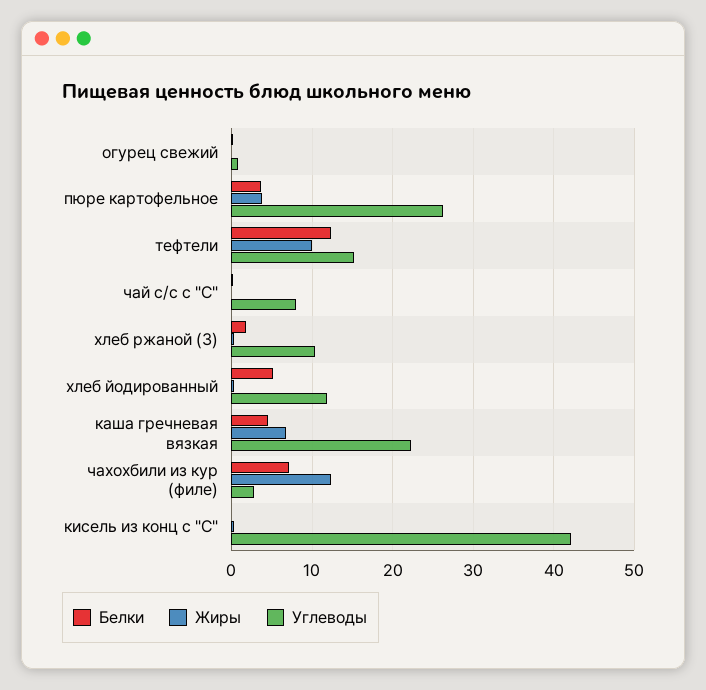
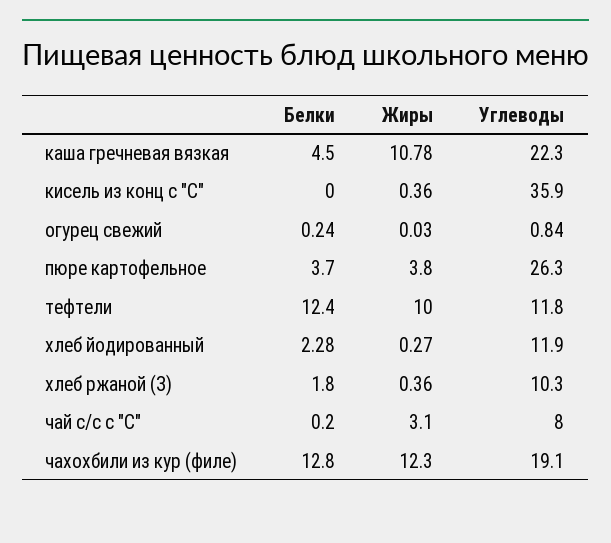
Углеводы, тефтели: 15 -> 11.8
Жиры, чай с/с с "С": 0 -> 3.1
Белки, хлеб йодированный: 5 -> 2.28
Жиры, каша гречневая вязкая: 7 -> 10.78
Белки, чахохбили из кур (филе): 7 -> 12.8
Углеводы, чахохбили из кур (филе): 3 -> 19.1
Углеводы, кисель из конц с "С": 42 -> 35.9

